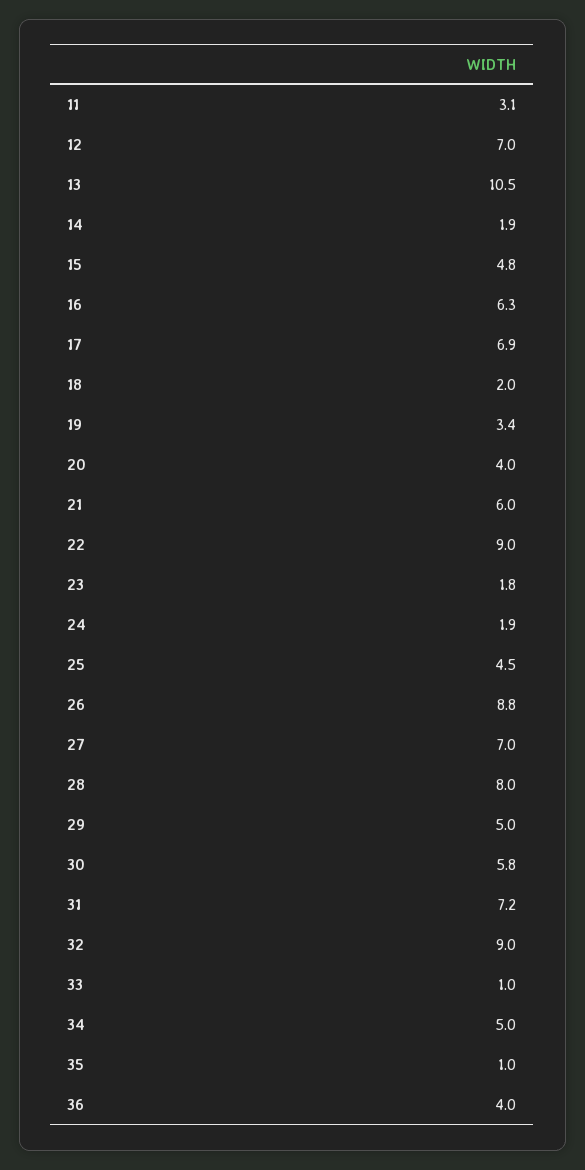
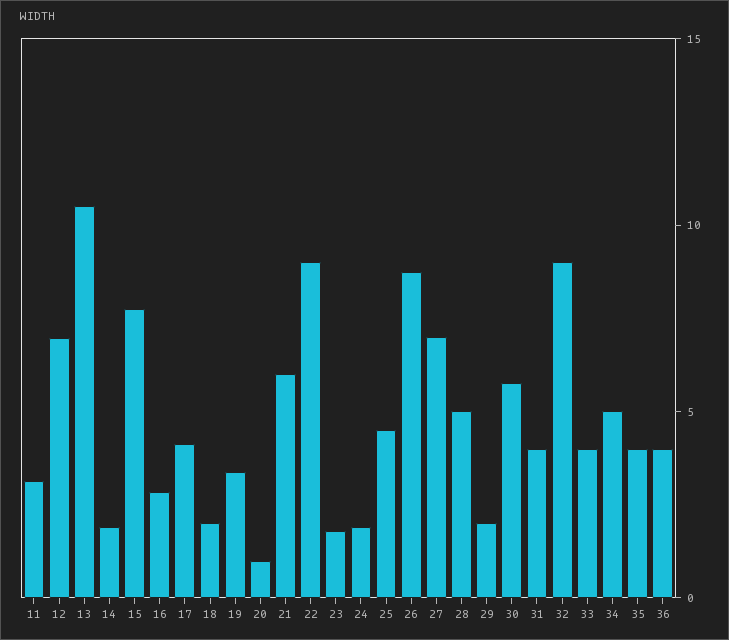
15: 4.8 -> 8
16: 6.3 -> 3
17: 6.9 -> 4
20: 4 -> 1
28: 8 -> 5
29: 5 -> 2
31: 7.2 -> 4
33: 1 -> 4
35: 1 -> 4

